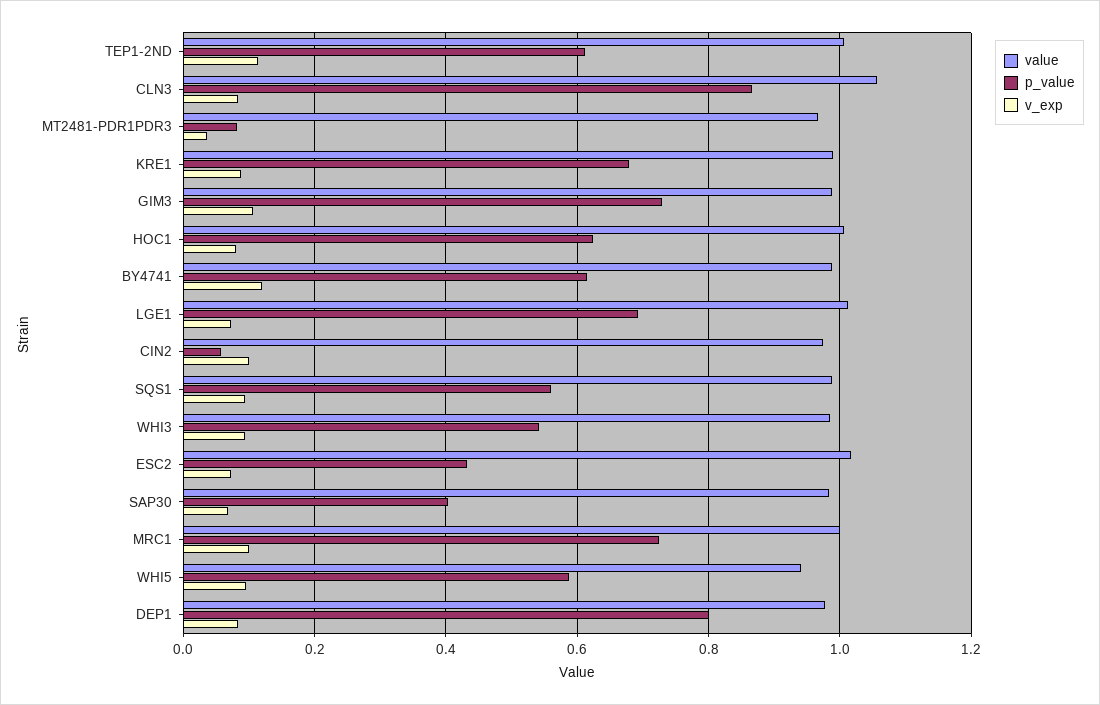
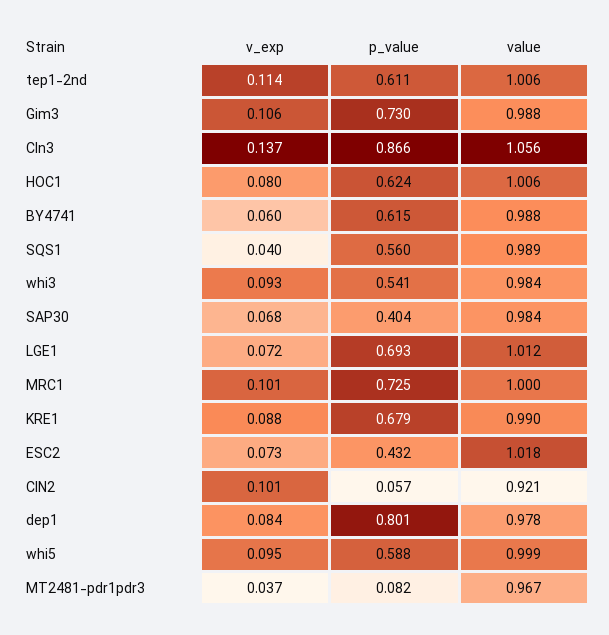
v_exp, CLN3: 0.08 -> 0.137
v_exp, BY4741: 0.12 -> 0.06
value, CIN2: 0.98 -> 0.921
v_exp, SQS1: 0.1 -> 0.04
value, WHI5: 0.94 -> 0.999

